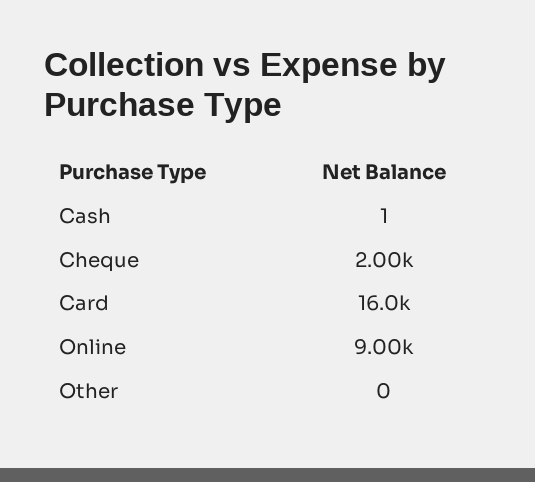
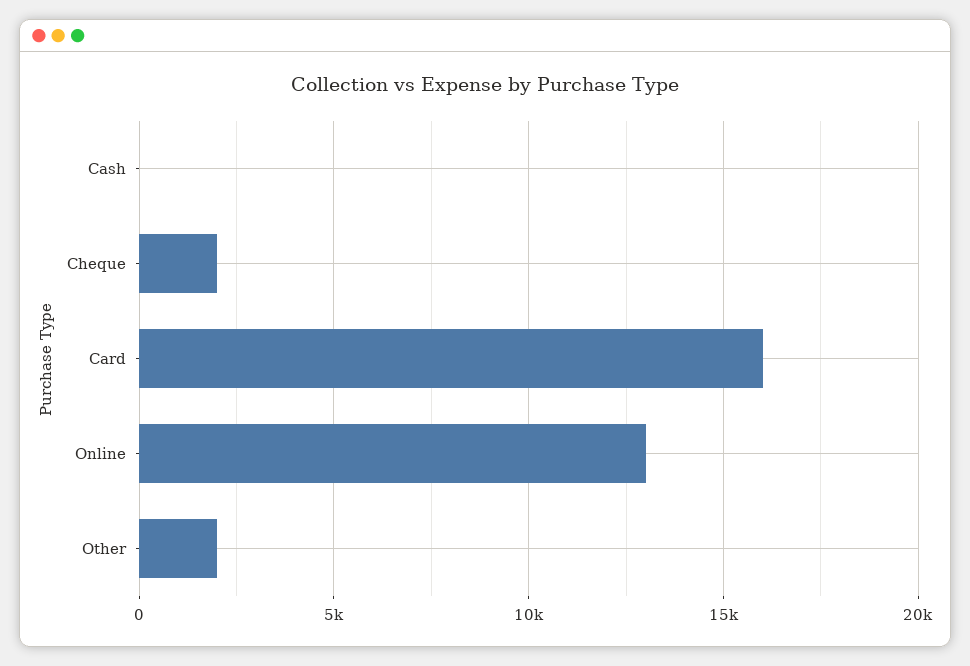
Online: 9000 -> 13000
Other: 0 -> 2000

